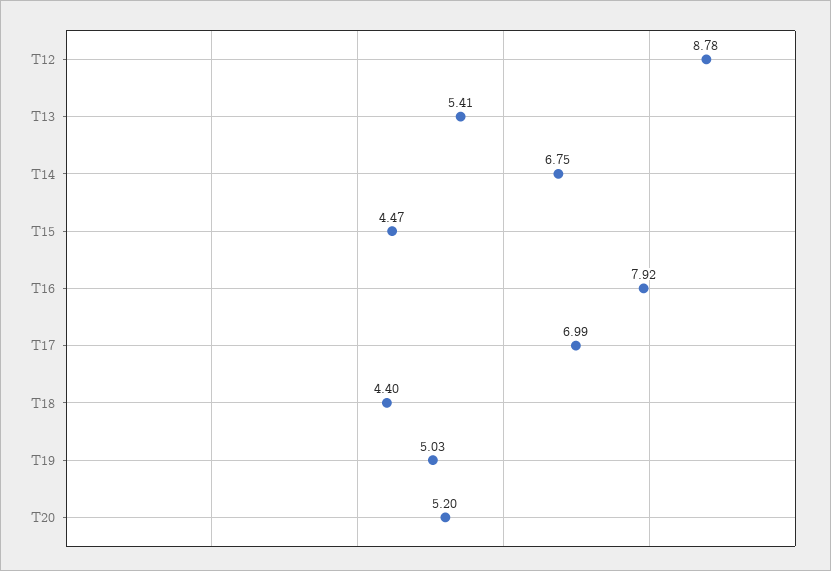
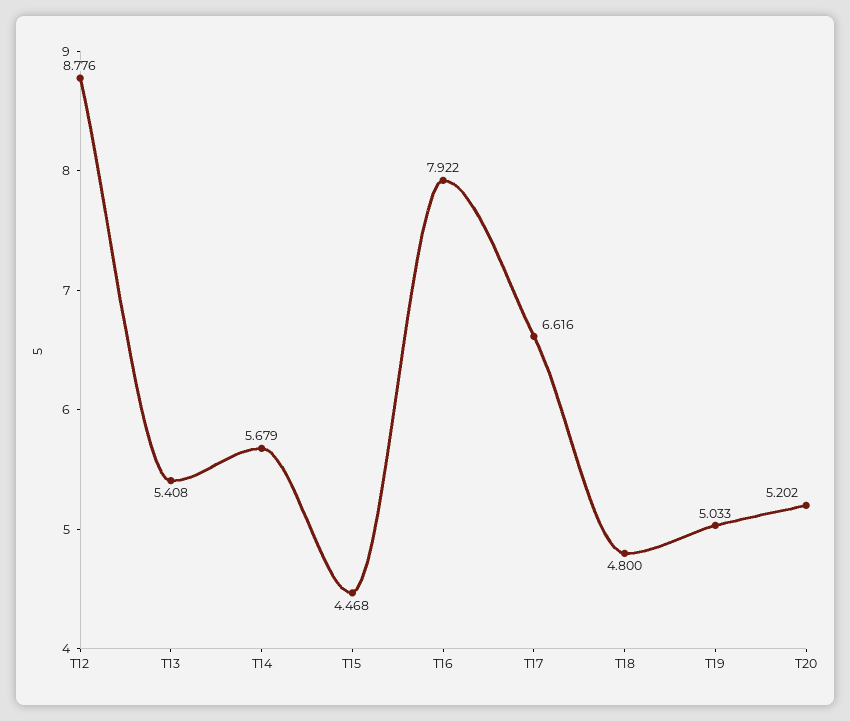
T14: 6.75 -> 5.679
T17: 6.99 -> 6.616
T18: 4.4 -> 4.8

